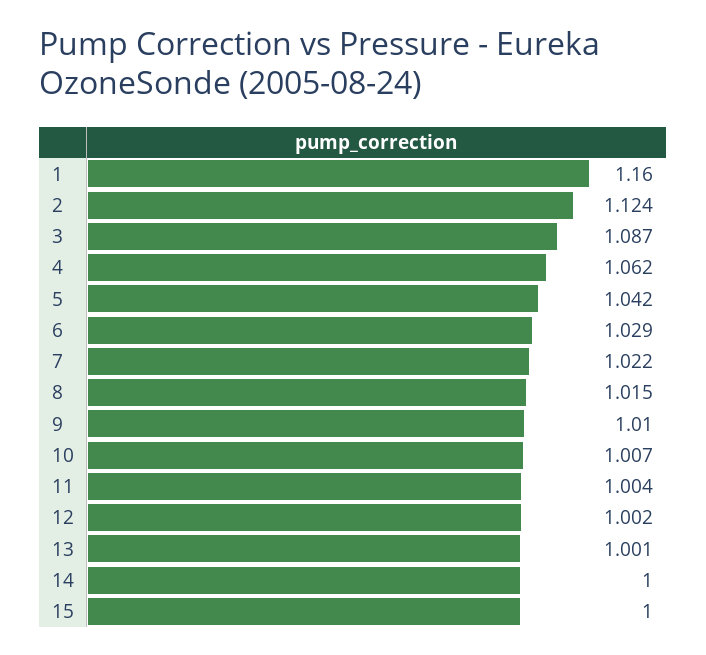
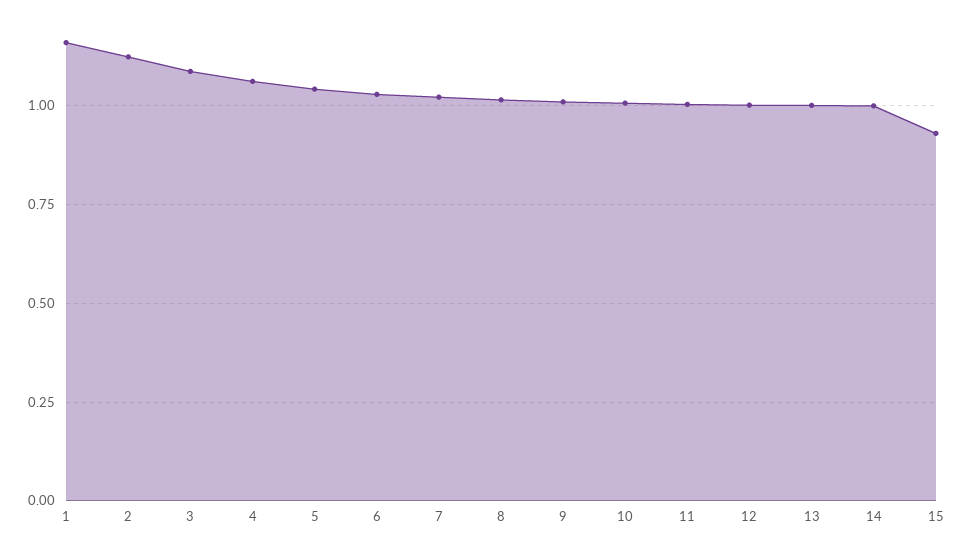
15: 1 -> 0.925

